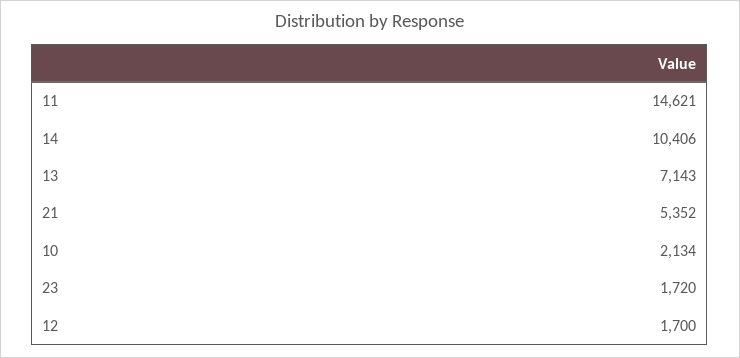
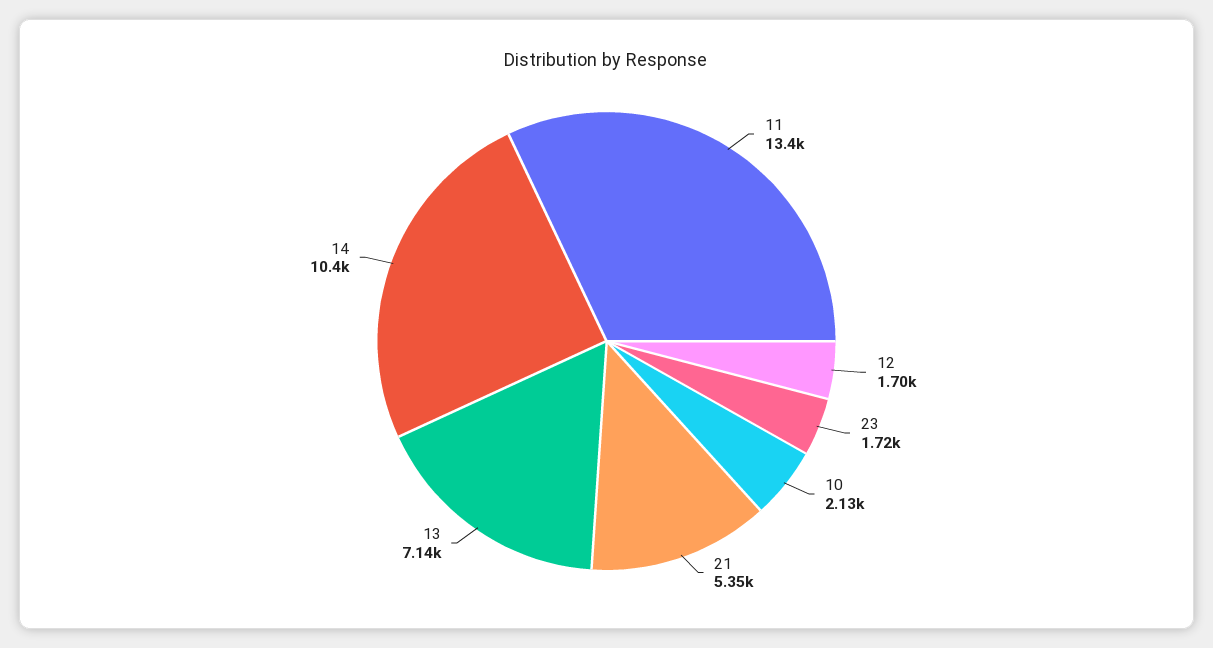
11: 14621 -> 13400

